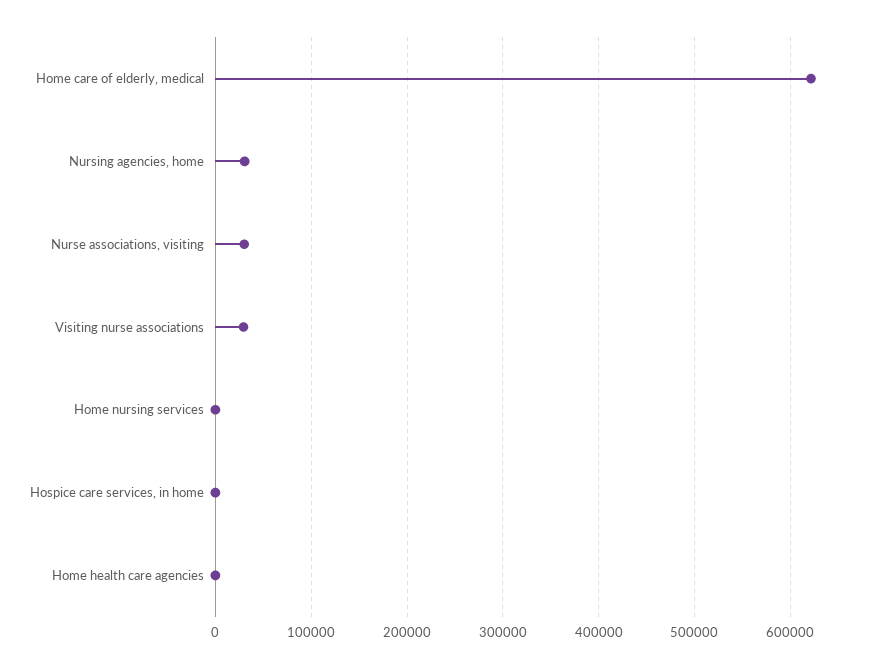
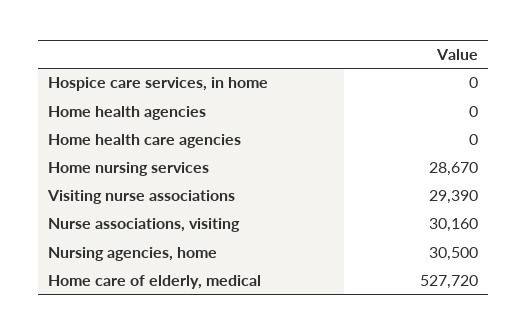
Home care of elderly, medical: 620000 -> 527720
Home nursing services: 0 -> 28670
Home health agencies: none -> 0

